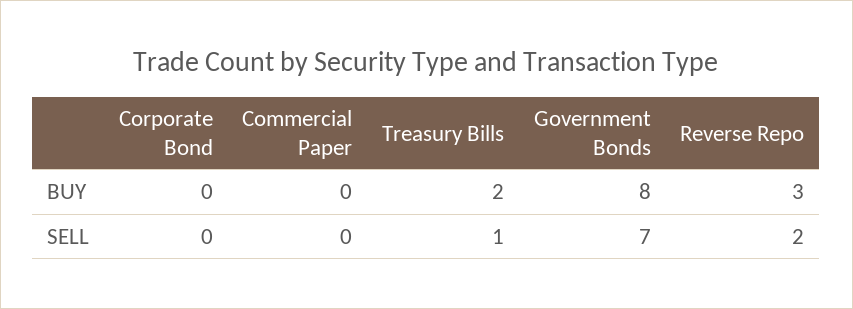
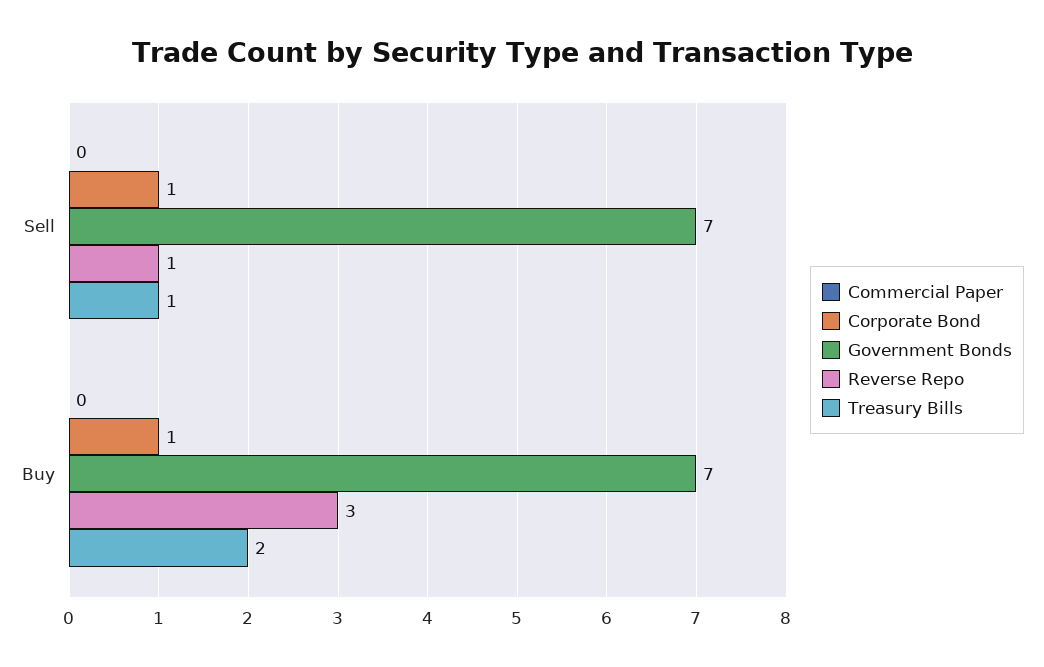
Corporate Bond, BUY: 0 -> 1
Government Bonds, BUY: 8 -> 7
Corporate Bond, SELL: 0 -> 1
Reverse Repo, SELL: 2 -> 1

